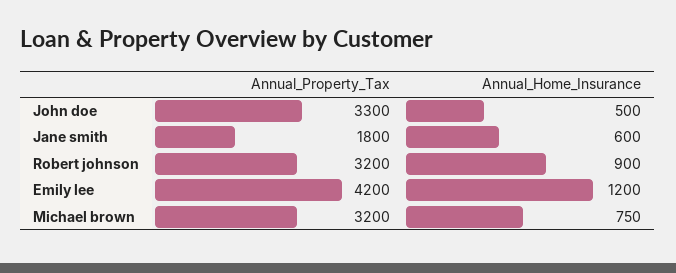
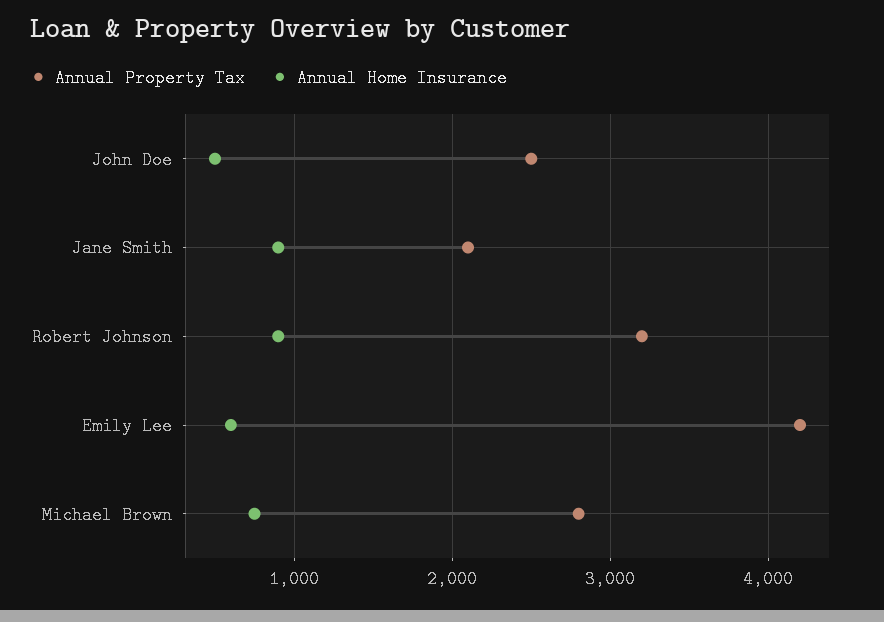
Annual_Property_Tax, John doe: 3300 -> 2500
Annual_Property_Tax, Jane smith: 1800 -> 2100
Annual_Home_Insurance, Jane smith: 600 -> 900
Annual_Home_Insurance, Emily lee: 1200 -> 600
Annual_Property_Tax, Michael brown: 3200 -> 2800

